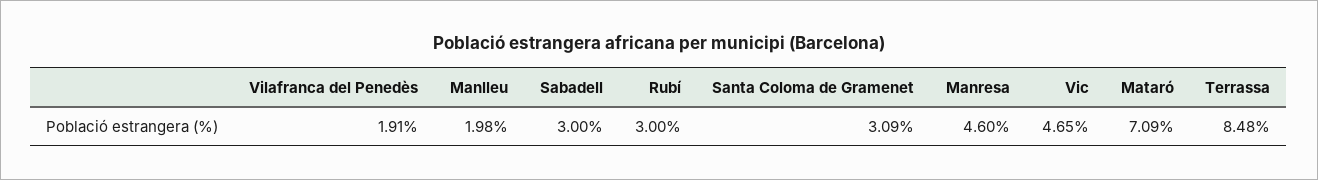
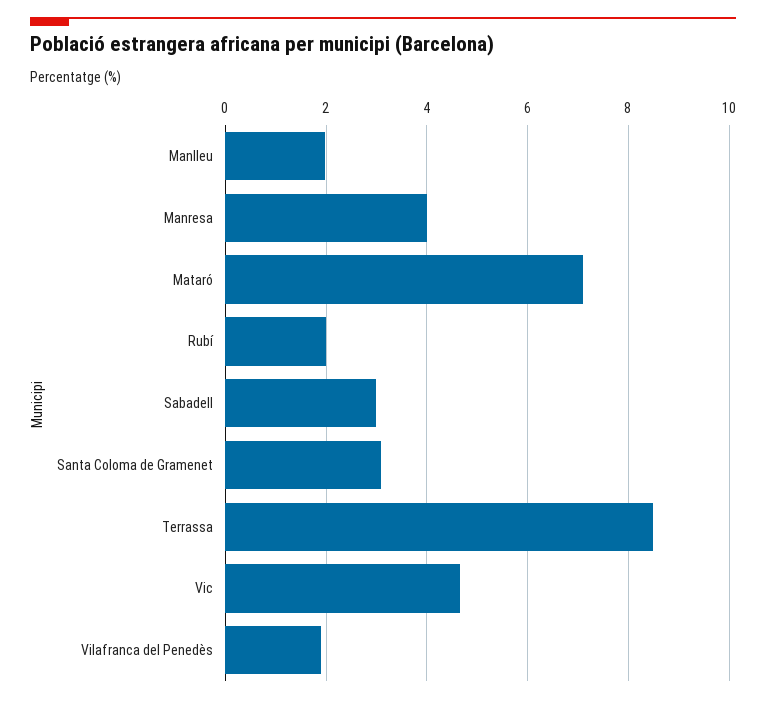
Rubí: 3 -> 2
Manresa: 4.6 -> 4

